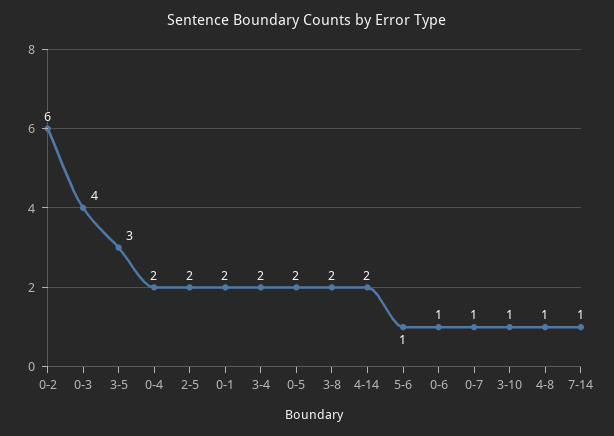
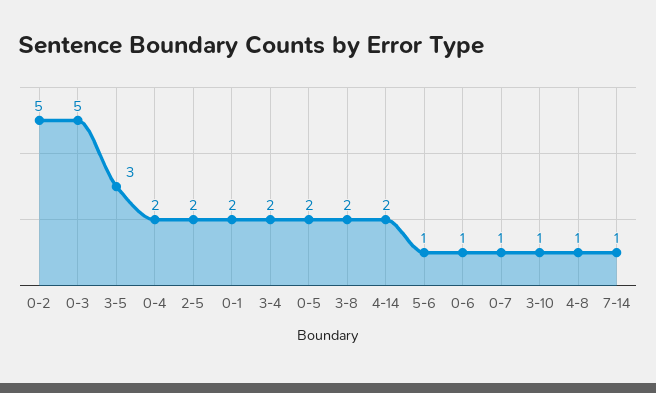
0-2: 6 -> 5
0-3: 4 -> 5

